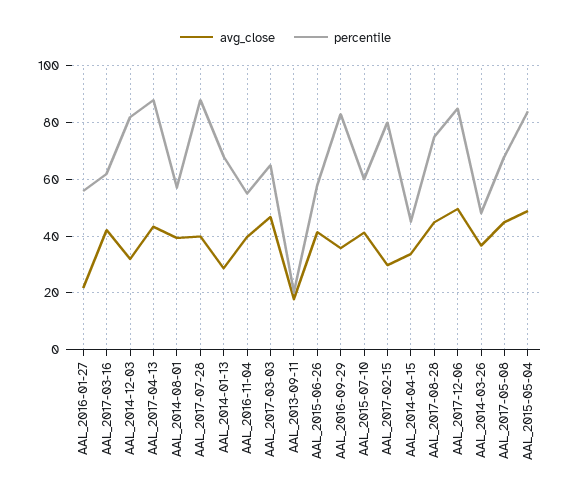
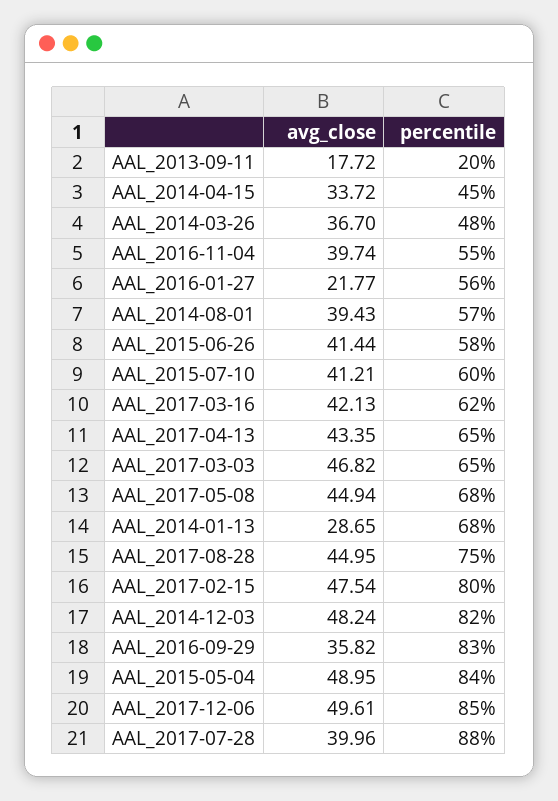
avg_close, AAL_2014-12-03: 32.5 -> 48.24
percentile, AAL_2017-04-13: 87.5 -> 65
avg_close, AAL_2017-02-15: 30 -> 47.54

